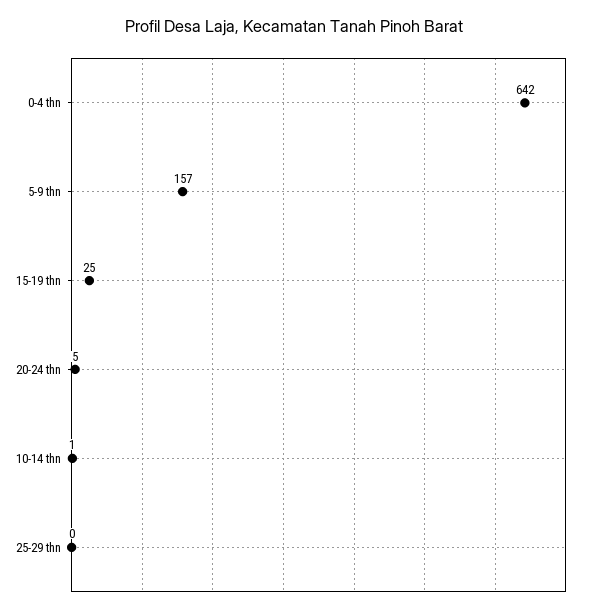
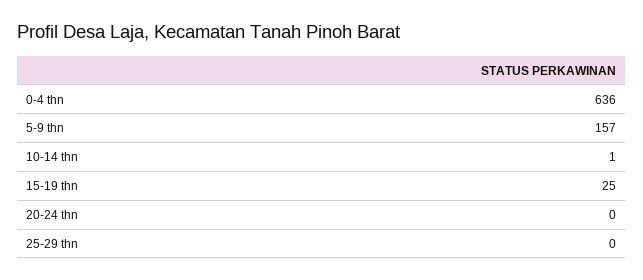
0-4 thn: 642 -> 636
20-24 thn: 5 -> 0

